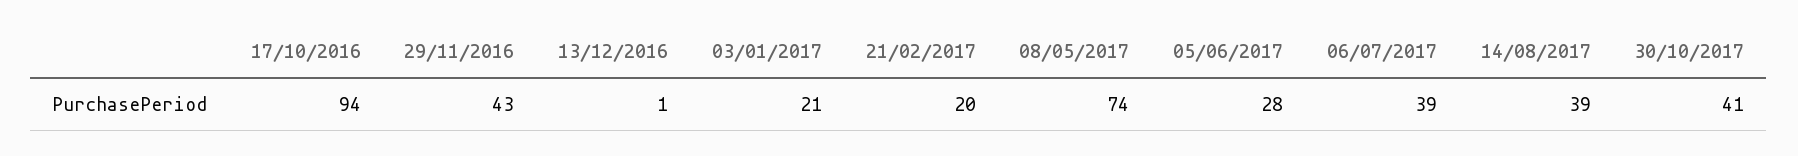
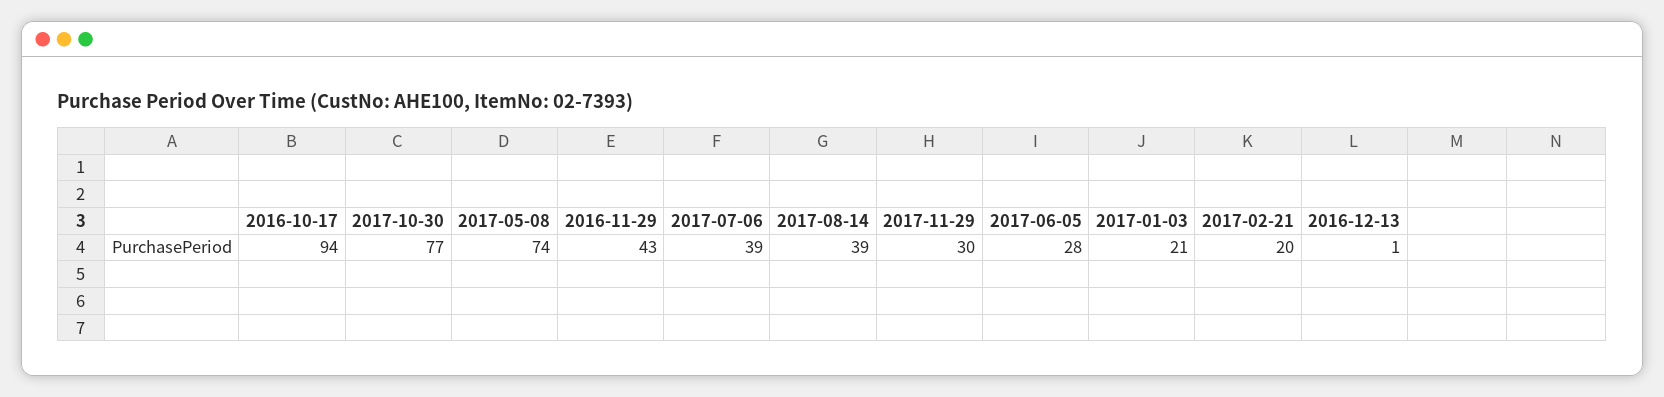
30/10/2017: 41 -> 77
2017-11-29: none -> 30

